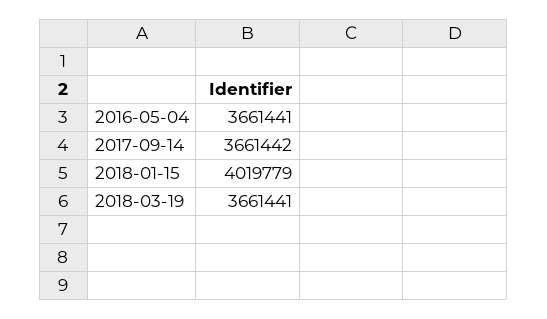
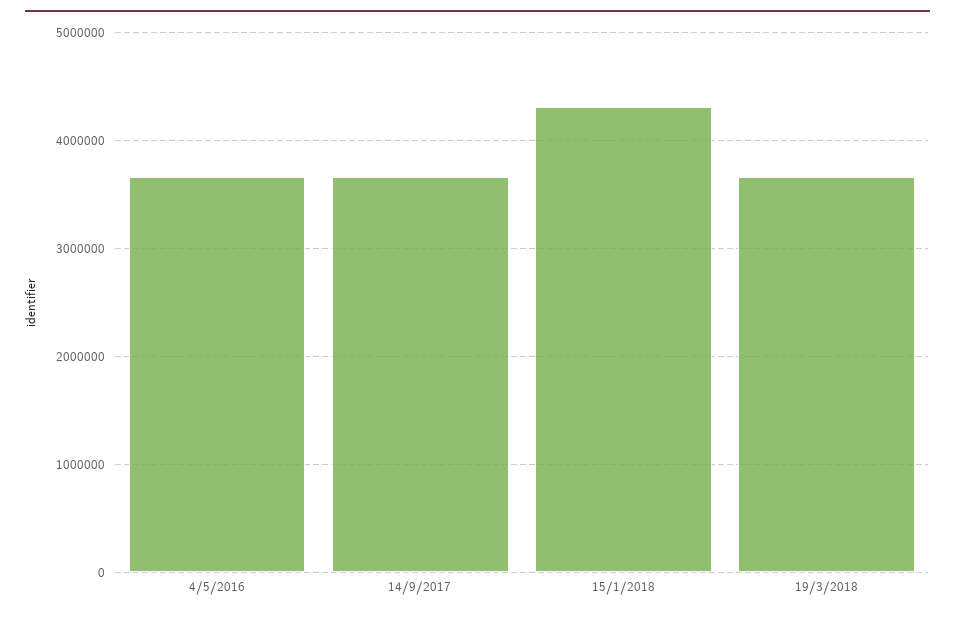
2018-01-15: 4019779 -> 4300000

